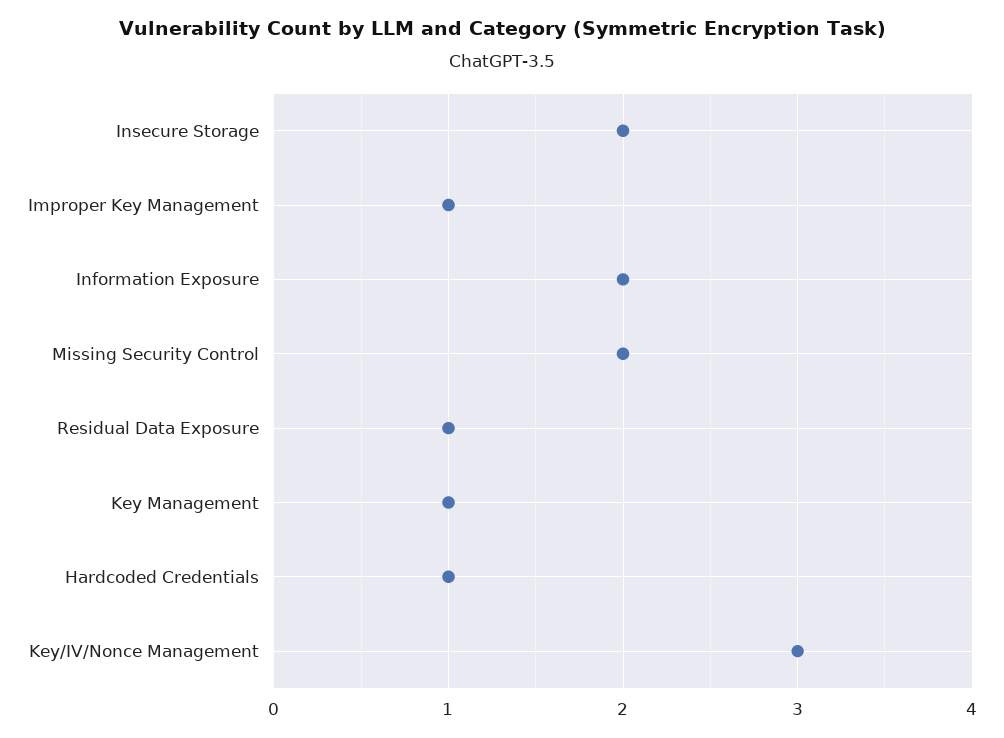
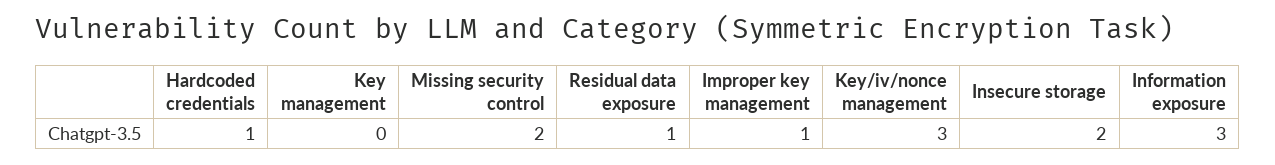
Information Exposure: 2 -> 3
Key Management: 1 -> 0

